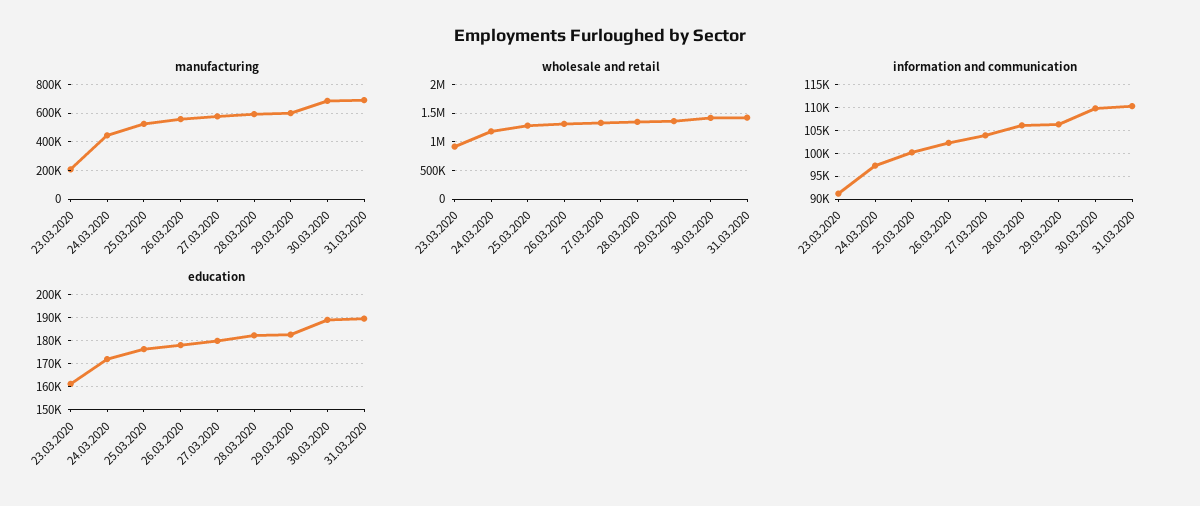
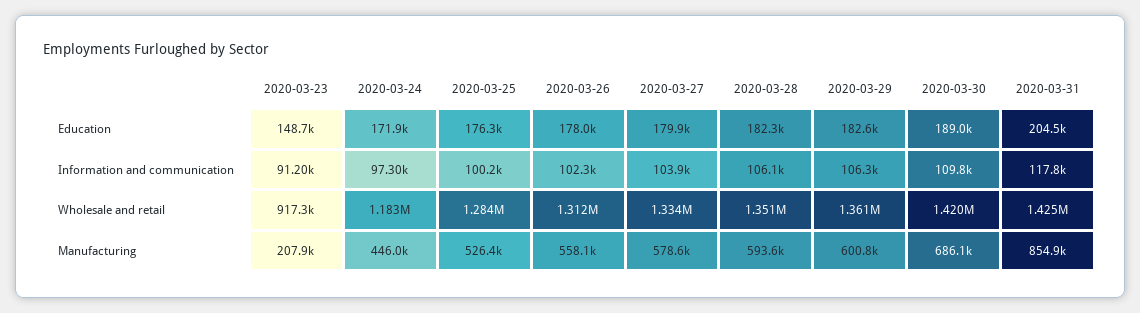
manufacturing, 31.03.2020: 700000 -> 854900
information and communication, 31.03.2020: 110000 -> 117800
education, 23.03.2020: 160000 -> 148700
education, 31.03.2020: 190000 -> 204500

